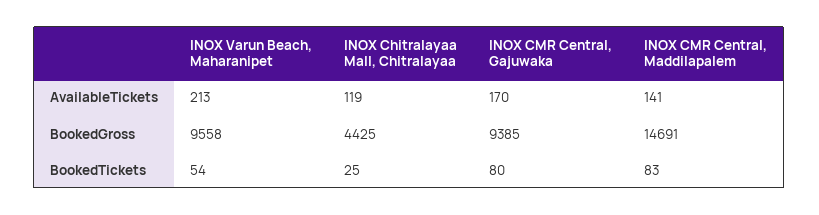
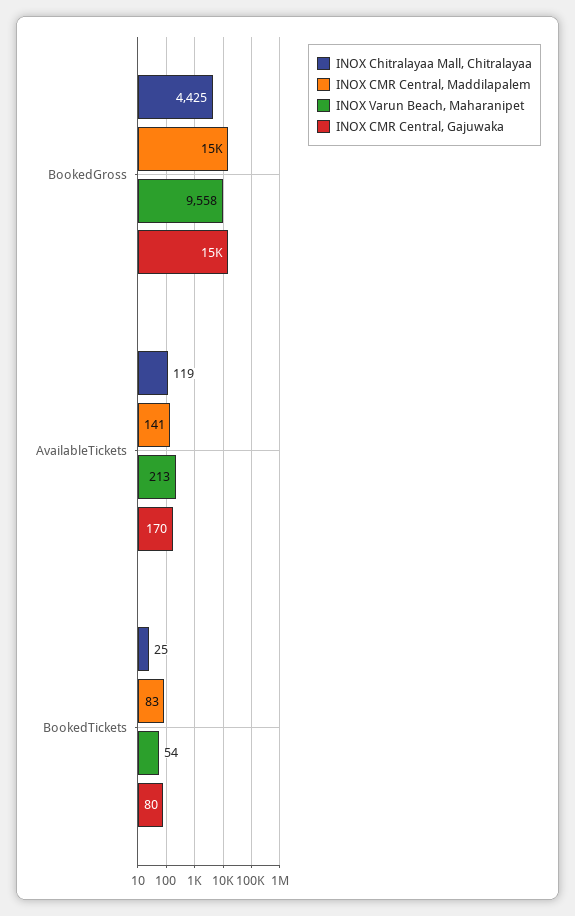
INOX CMR Central, Gajuwaka, BookedGross: 9385 -> 15000

